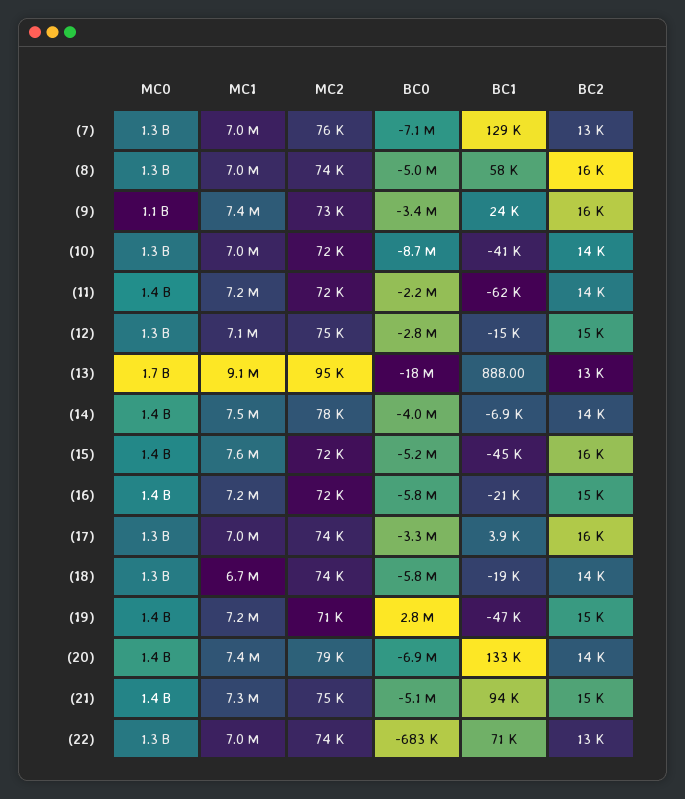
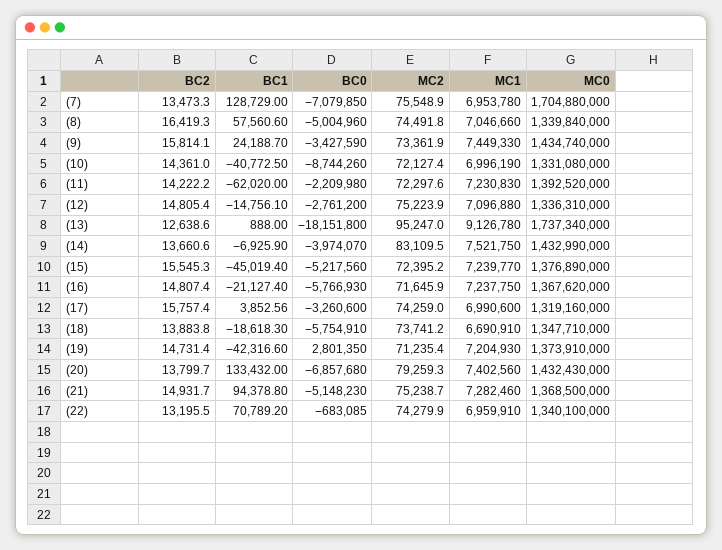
MC0, (7): 1300000000 -> 1704880000
MC0, (9): 1100000000 -> 1434740000
MC2, (14): 78000 -> 83109.5
MC1, (15): 7600000 -> 7239770
BC1, (19): -47000 -> -42316.6

